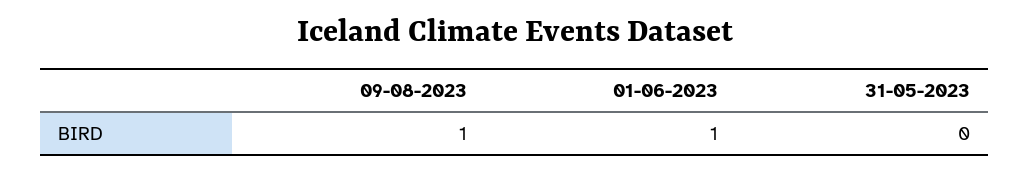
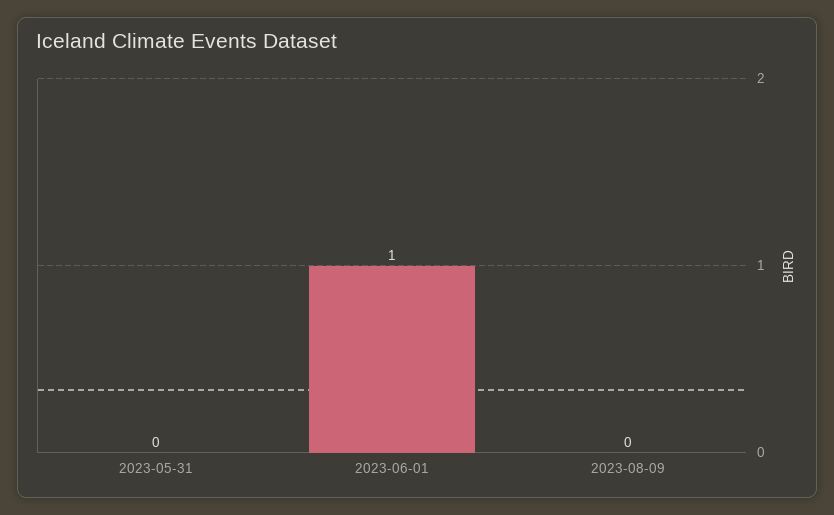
09-08-2023: 1 -> 0

